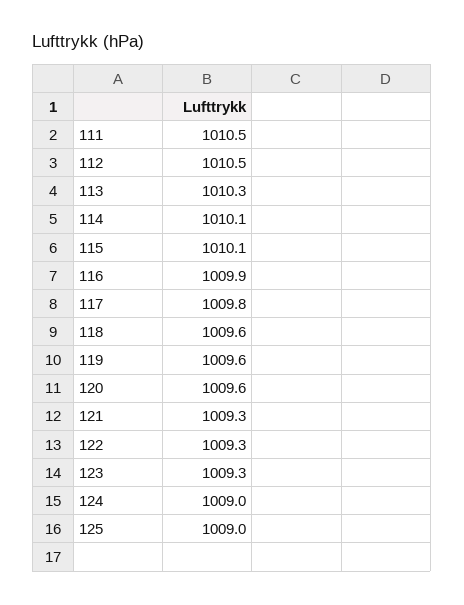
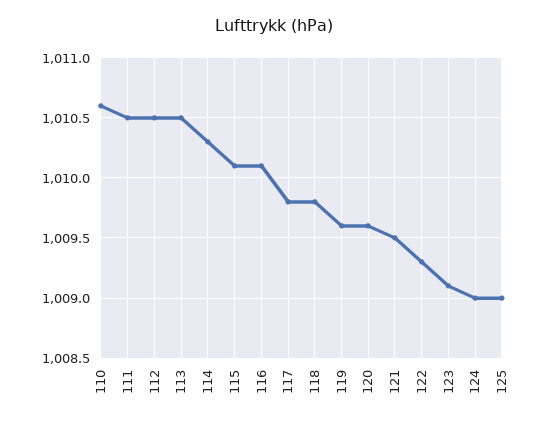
113: 1010.3 -> 1010.5
114: 1010.1 -> 1010.3
116: 1009.9 -> 1010.1
118: 1009.6 -> 1009.8
121: 1009.3 -> 1009.5
123: 1009.3 -> 1009.1
110: none -> 1010.6

